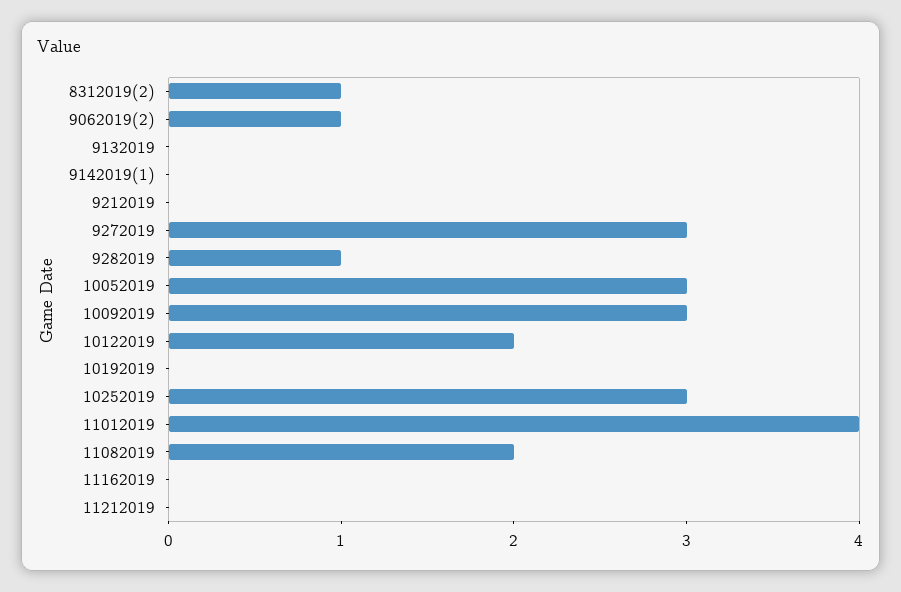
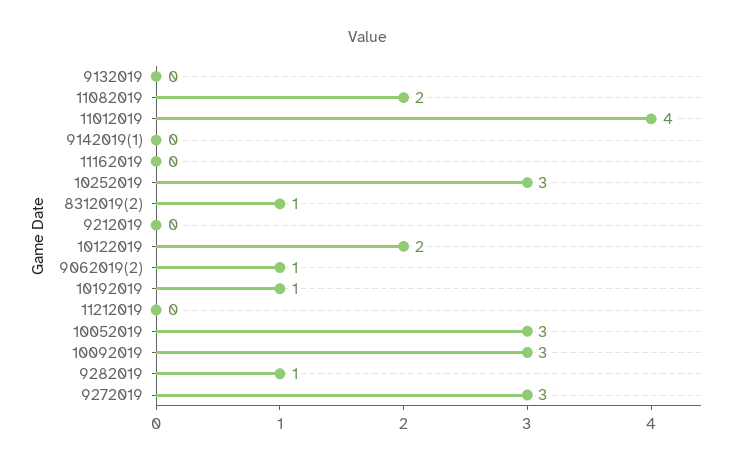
10192019: 0 -> 1

